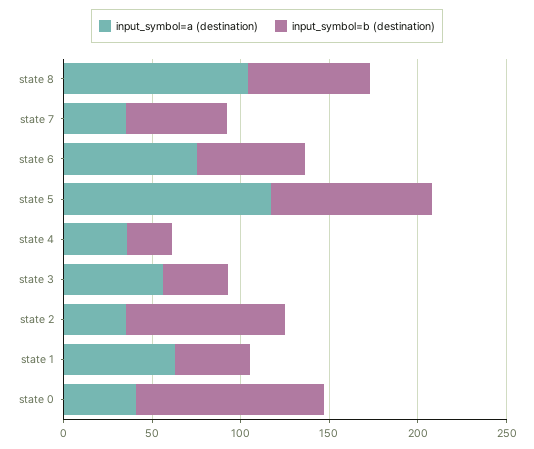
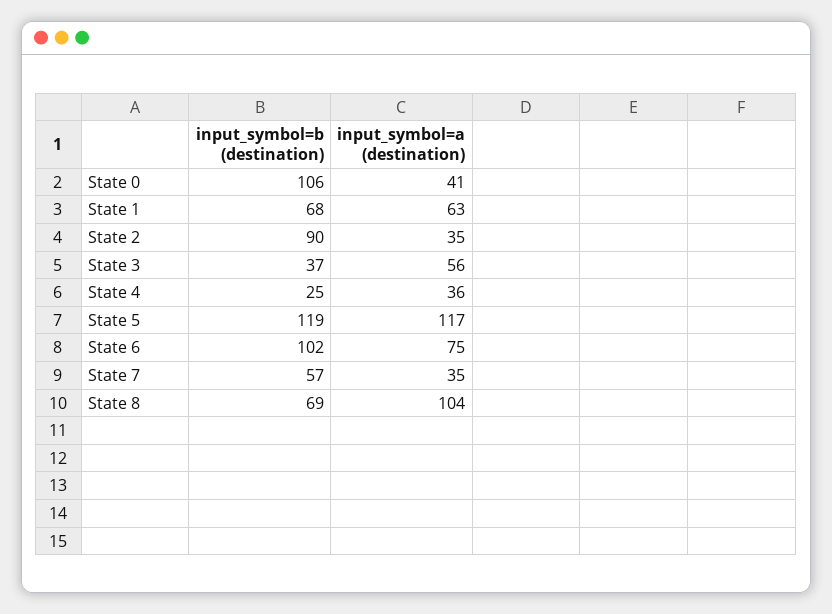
input_symbol=b (destination), state 6: 60 -> 102
input_symbol=b (destination), state 5: 90 -> 119
input_symbol=b (destination), state 1: 40 -> 68

